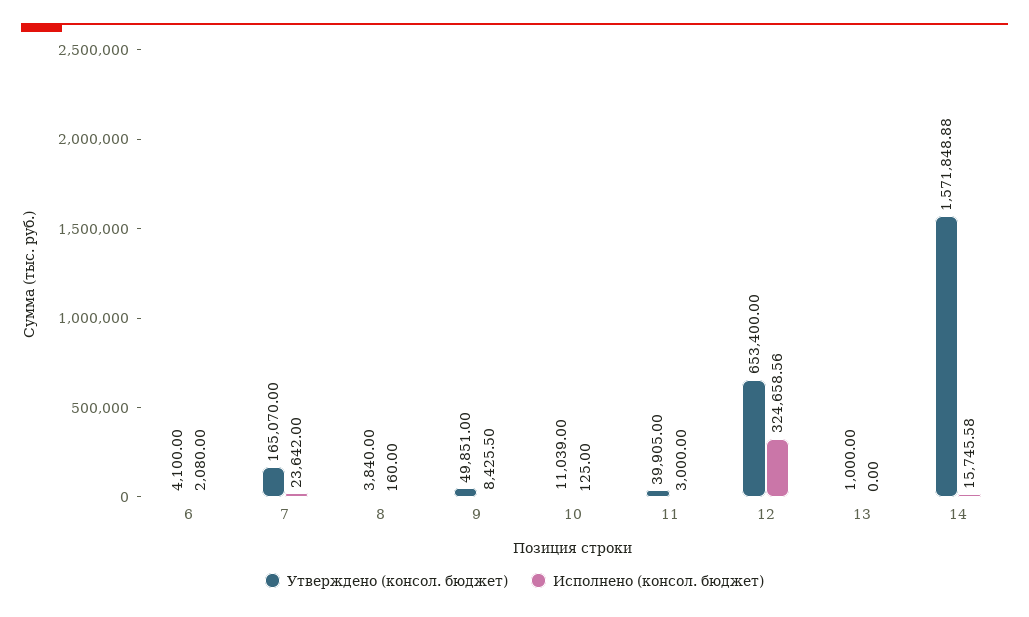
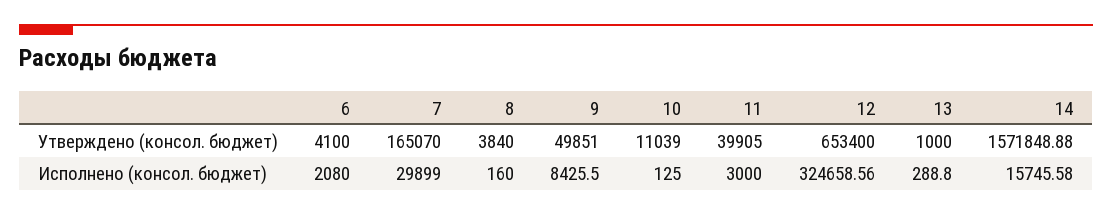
Исполнено (консол. бюджет), 7: 23642 -> 29899
Исполнено (консол. бюджет), 13: 0 -> 288.8

